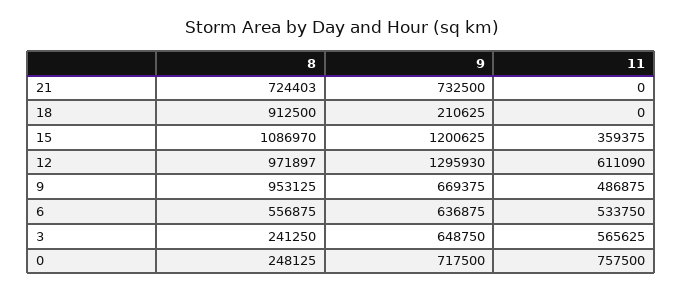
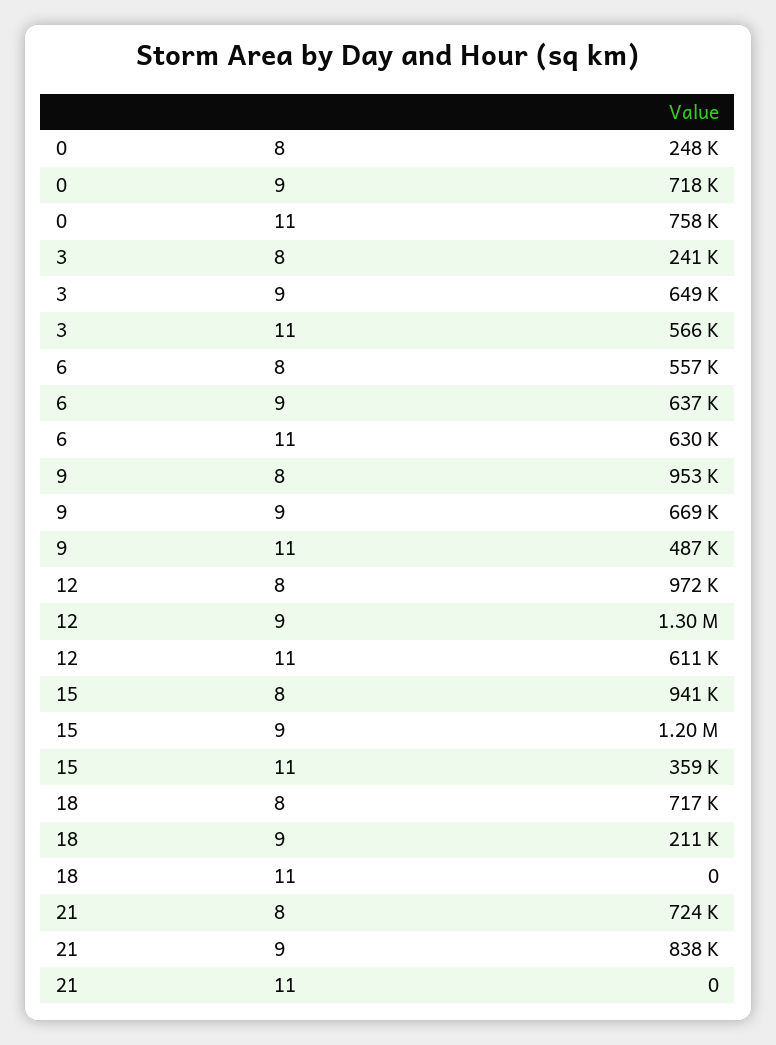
9, 21: 732500 -> 838000
8, 18: 912500 -> 717000
8, 15: 1086970 -> 941000
11, 6: 533750 -> 630000

